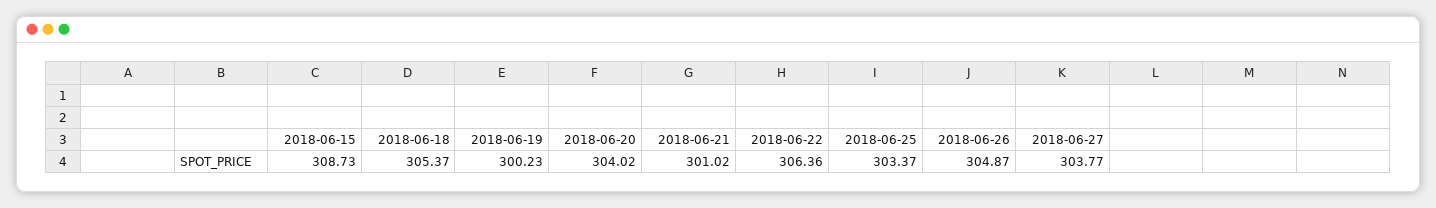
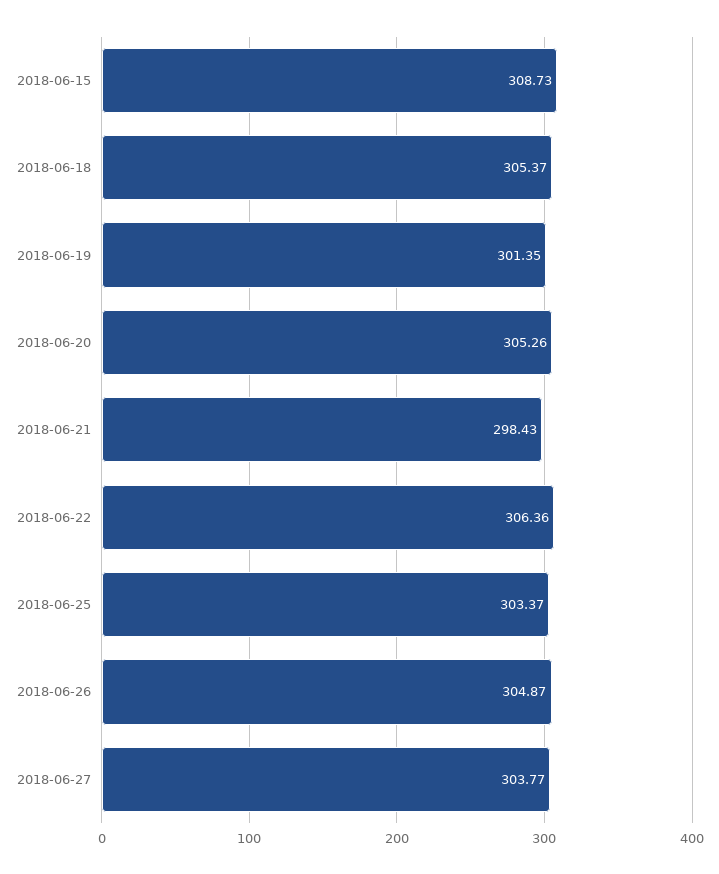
2018-06-19: 300.23 -> 301.35
2018-06-20: 304.02 -> 305.26
2018-06-21: 301.02 -> 298.43

